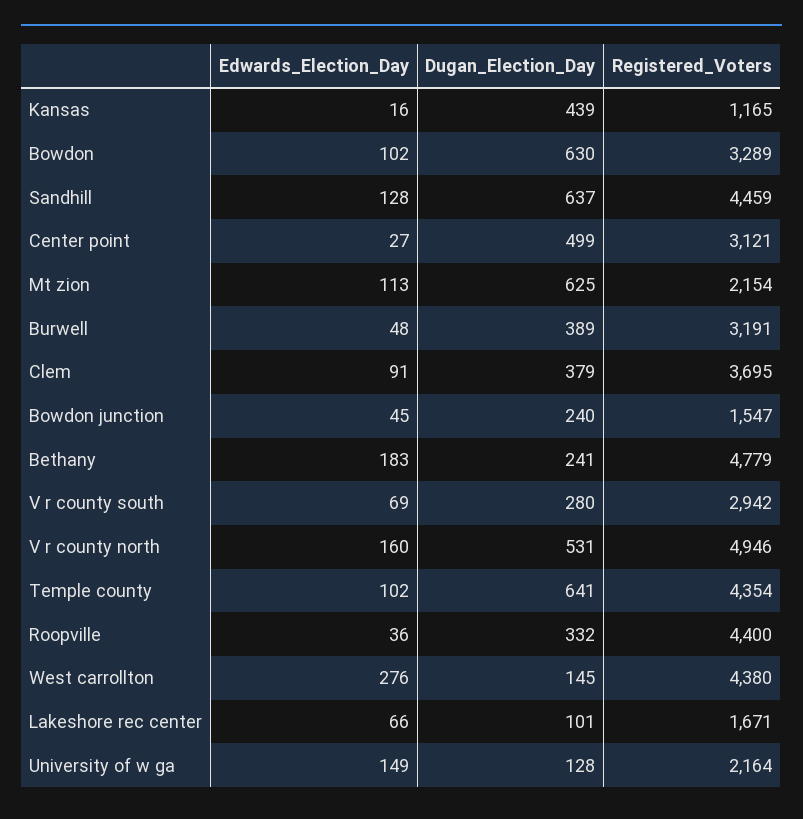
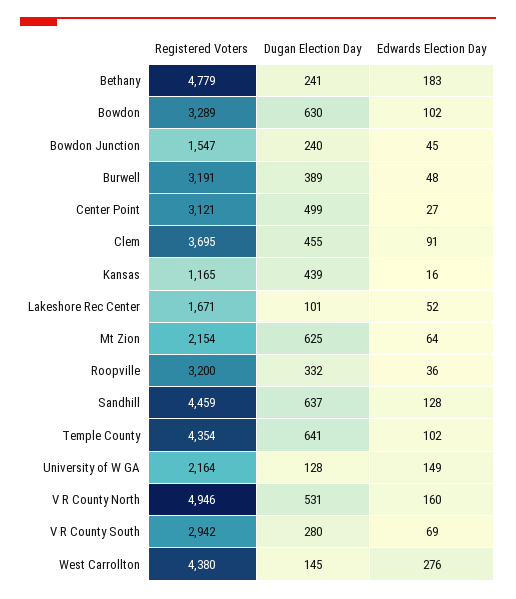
Edwards_Election_Day, Mt zion: 113 -> 64
Dugan_Election_Day, Clem: 379 -> 455
Registered_Voters, Roopville: 4400 -> 3200
Edwards_Election_Day, Lakeshore rec center: 66 -> 52

